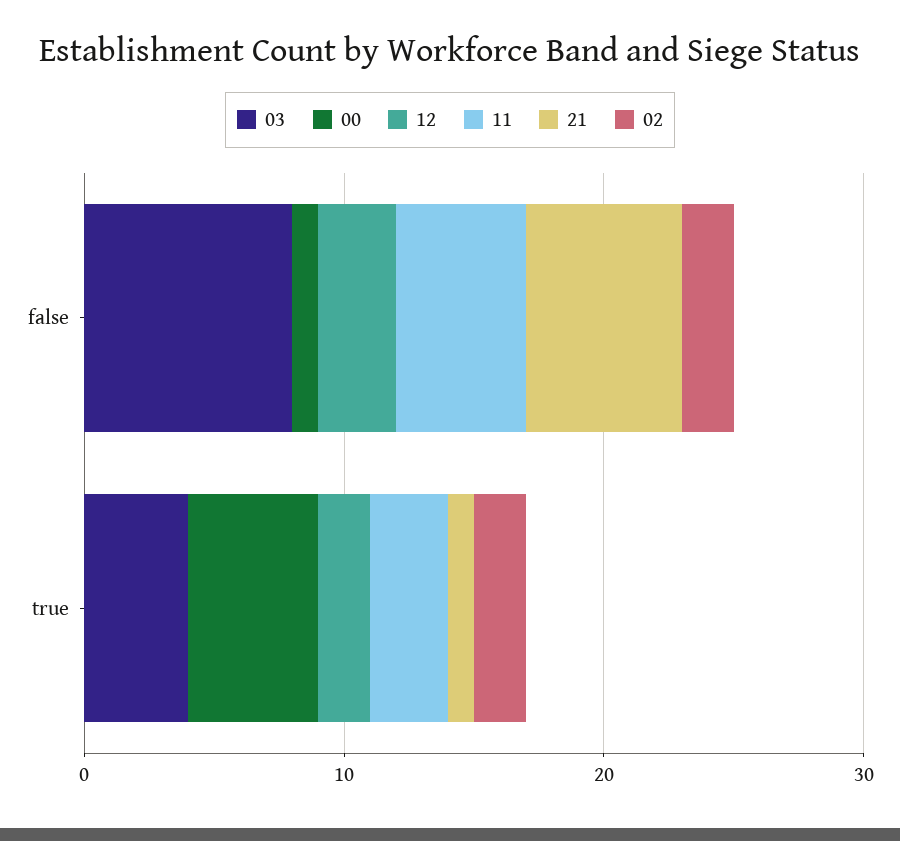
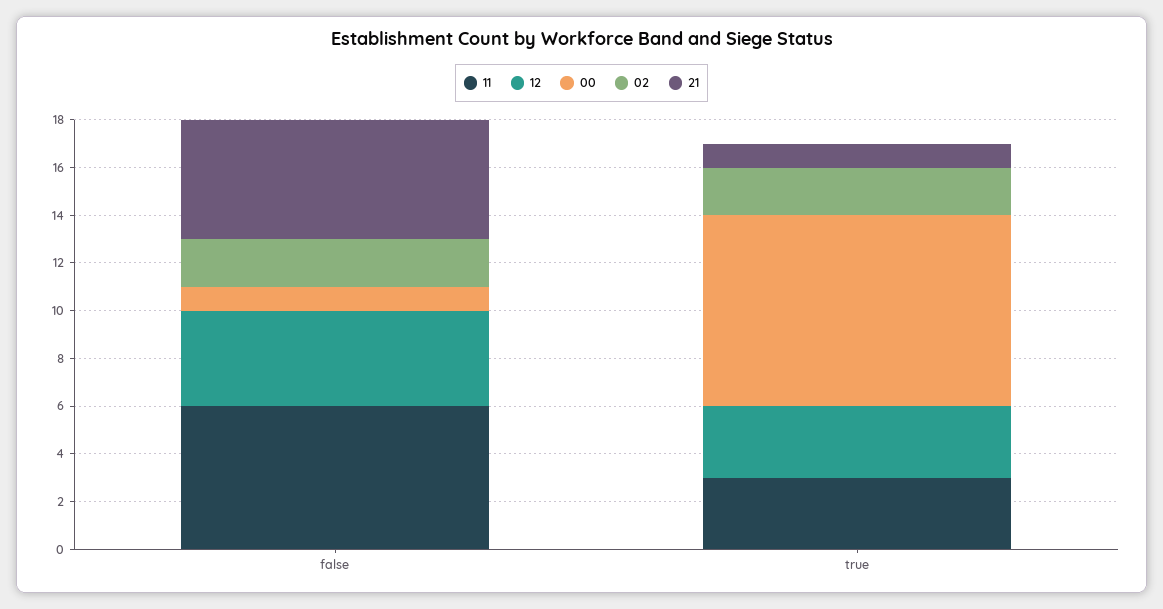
03, false: 8 -> none
12, false: 3 -> 4
11, false: 5 -> 6
21, false: 6 -> 5
03, true: 4 -> none
00, true: 5 -> 8
12, true: 2 -> 3

